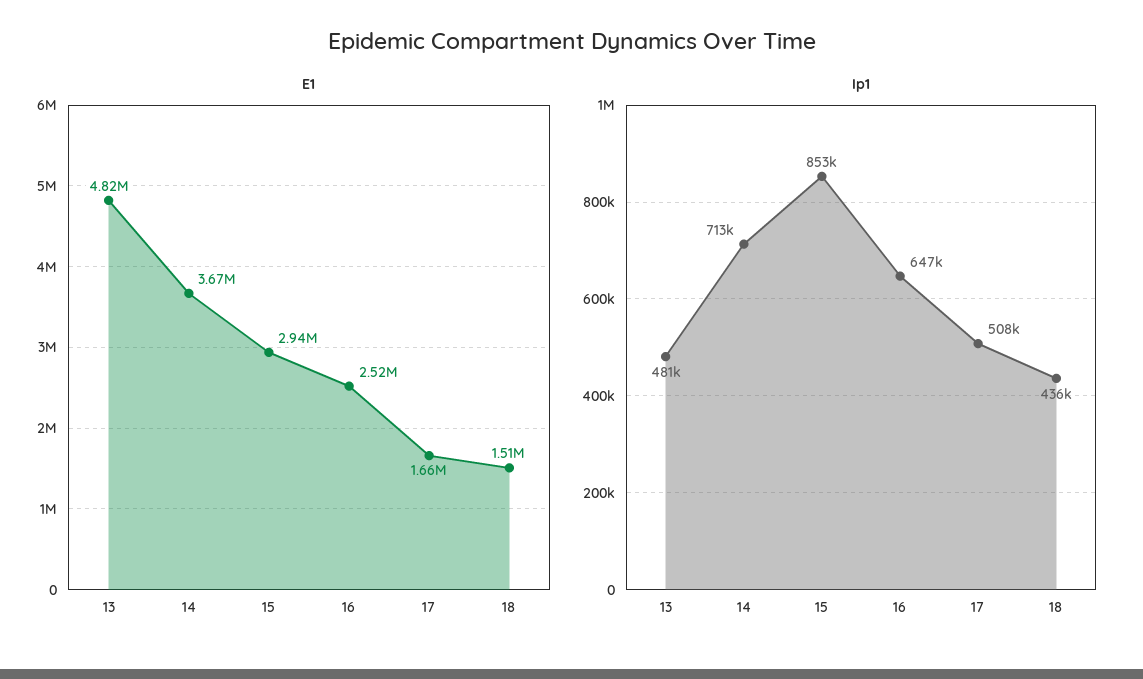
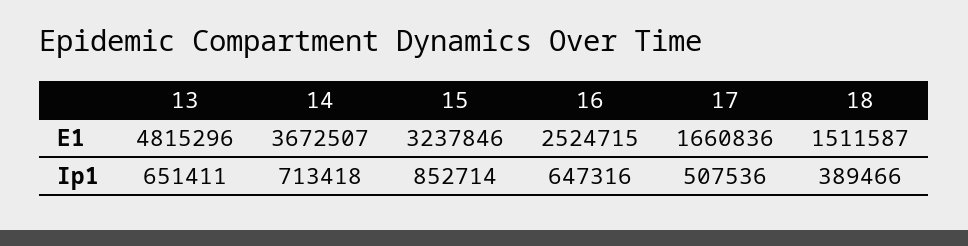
E1, 15: 2940000 -> 3237846
Ip1, 13: 481000 -> 651411
Ip1, 18: 436000 -> 389466

